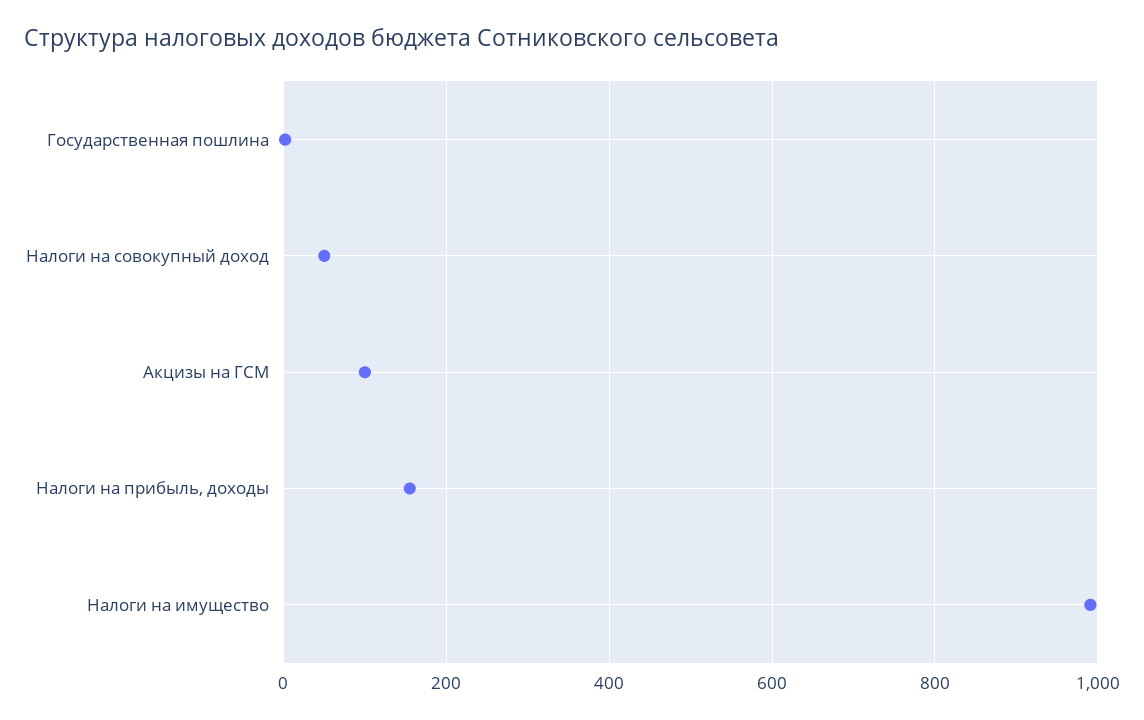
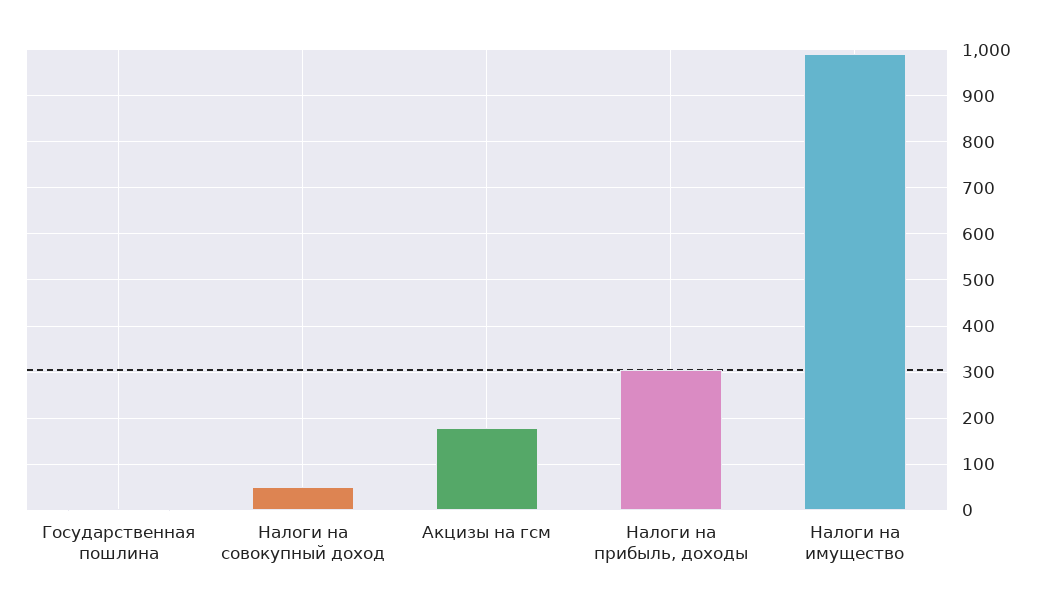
Акцизы на ГСМ: 100 -> 180
Налоги на прибыль, доходы: 160 -> 300

